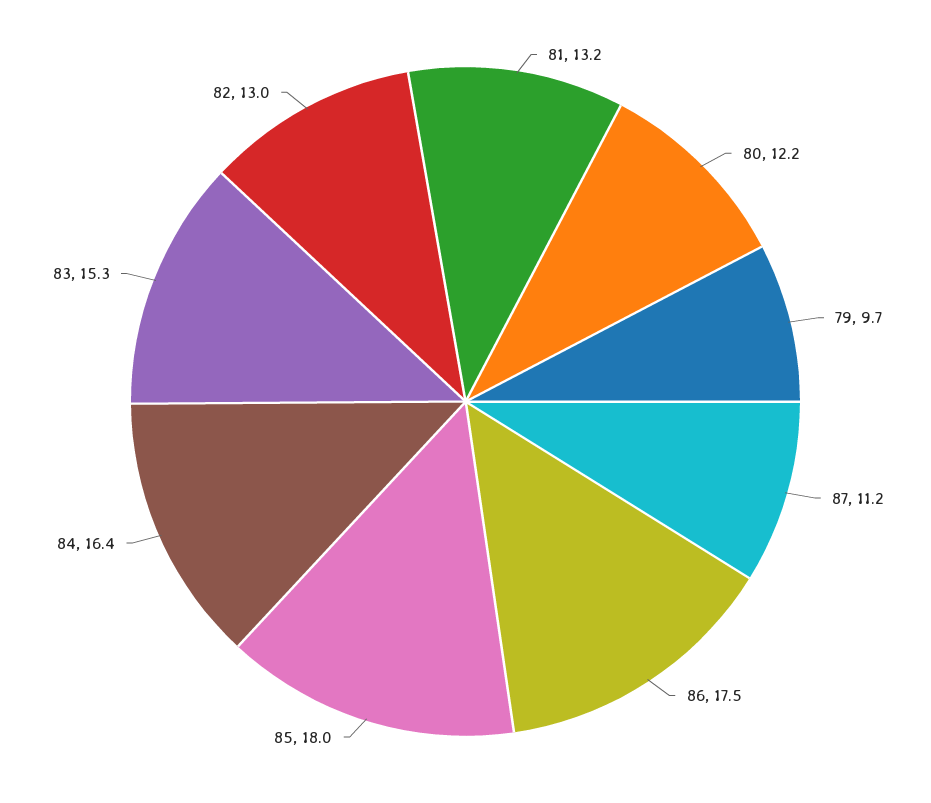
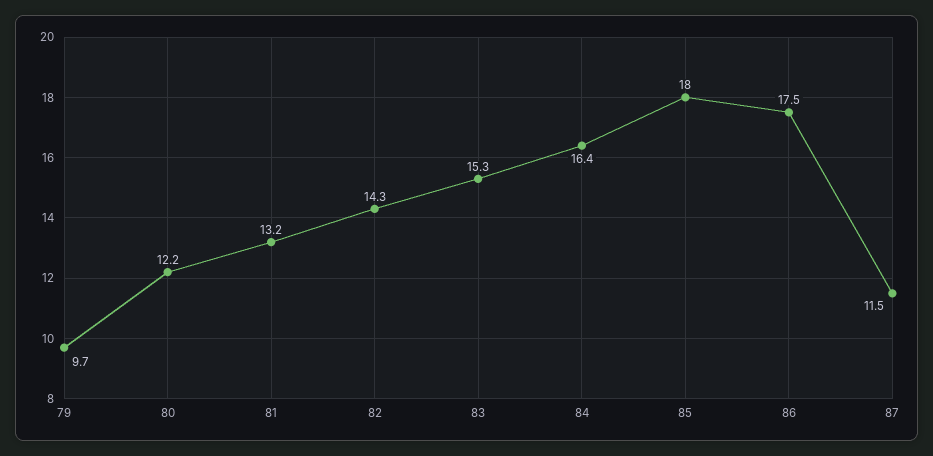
87: 11.2 -> 11.5
82: 13 -> 14.3

